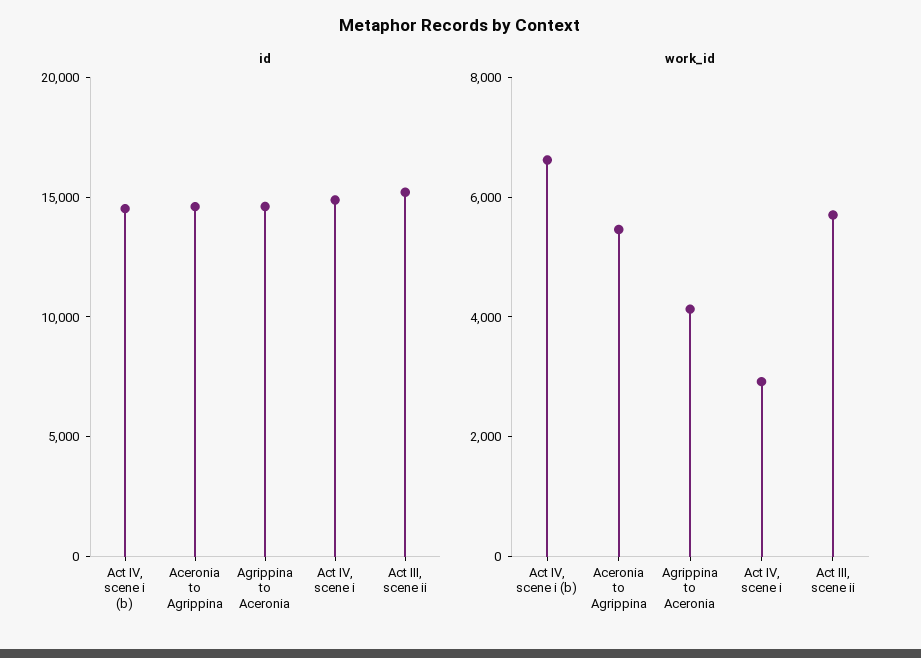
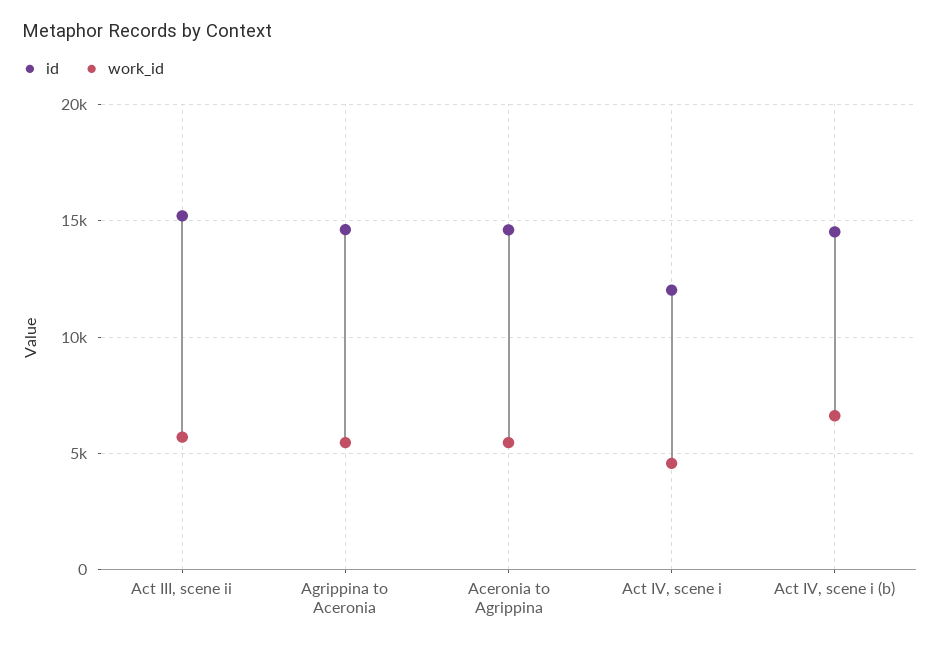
id, Act IV, scene i: 15000 -> 12000
work_id, Agrippina to Aceronia: 4000 -> 5500
work_id, Act IV, scene i: 3000 -> 4500

